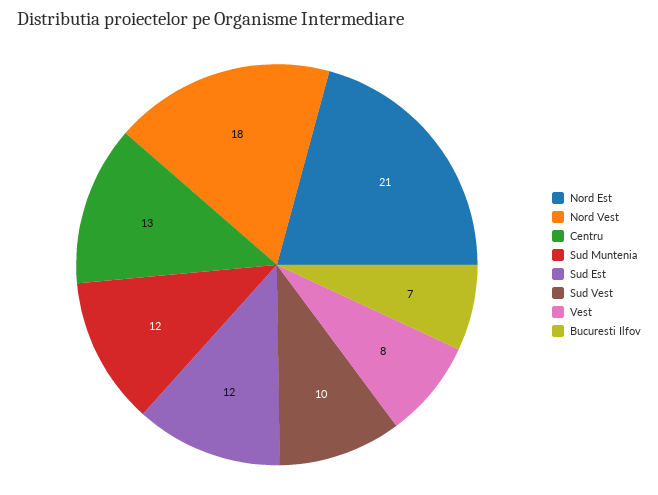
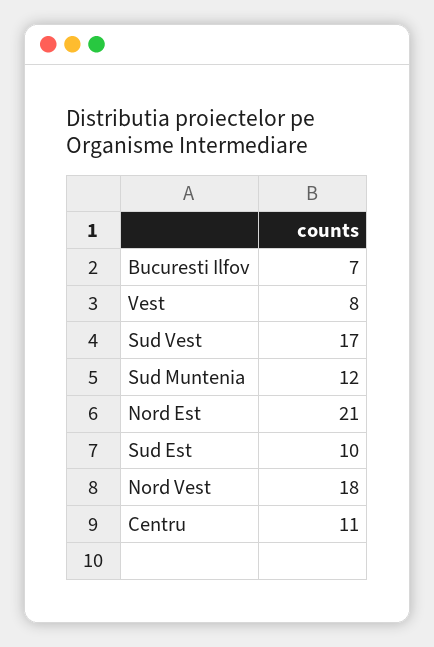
Centru: 13 -> 11
Sud Est: 12 -> 10
Sud Vest: 10 -> 17

